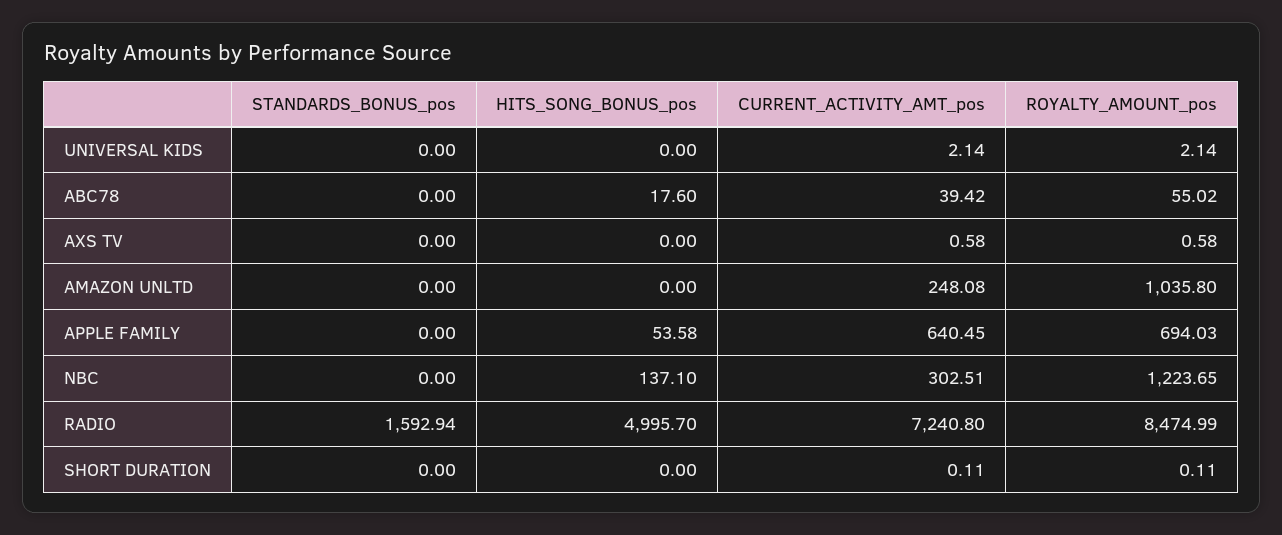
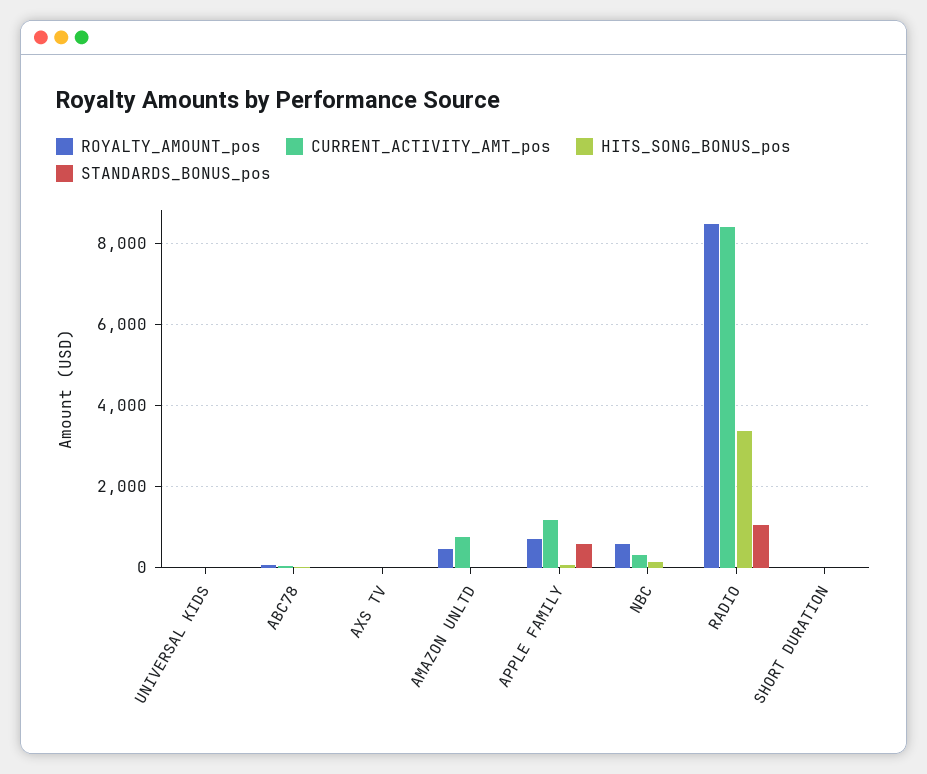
CURRENT_ACTIVITY_AMT_pos, AMAZON UNLTD: 248.08 -> 800
ROYALTY_AMOUNT_pos, AMAZON UNLTD: 1035.8 -> 400
STANDARDS_BONUS_pos, APPLE FAMILY: 0 -> 600
CURRENT_ACTIVITY_AMT_pos, APPLE FAMILY: 640.45 -> 1200
ROYALTY_AMOUNT_pos, NBC: 1223.65 -> 600
STANDARDS_BONUS_pos, RADIO: 1592.94 -> 1000
HITS_SONG_BONUS_pos, RADIO: 4995.7 -> 3400
CURRENT_ACTIVITY_AMT_pos, RADIO: 7240.8 -> 8400

